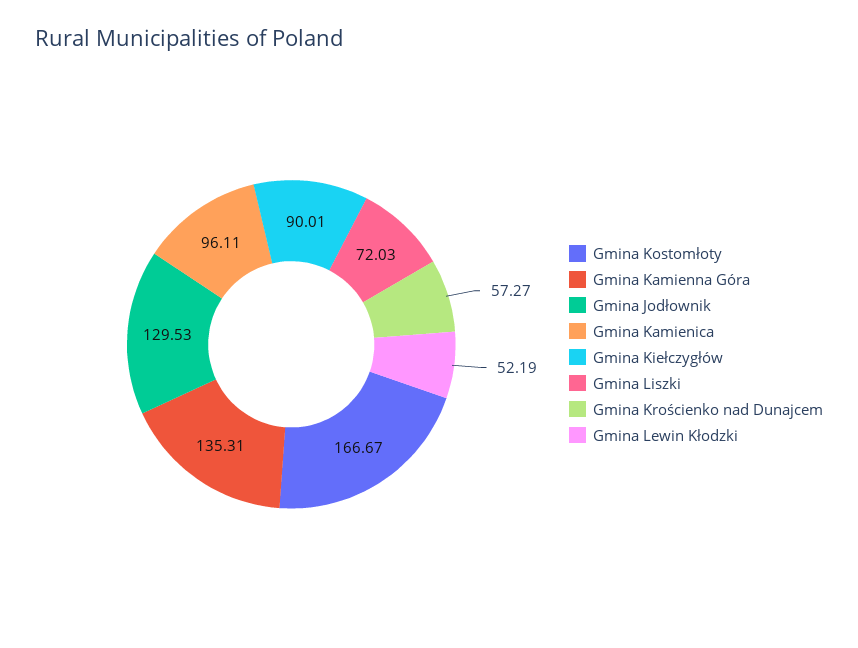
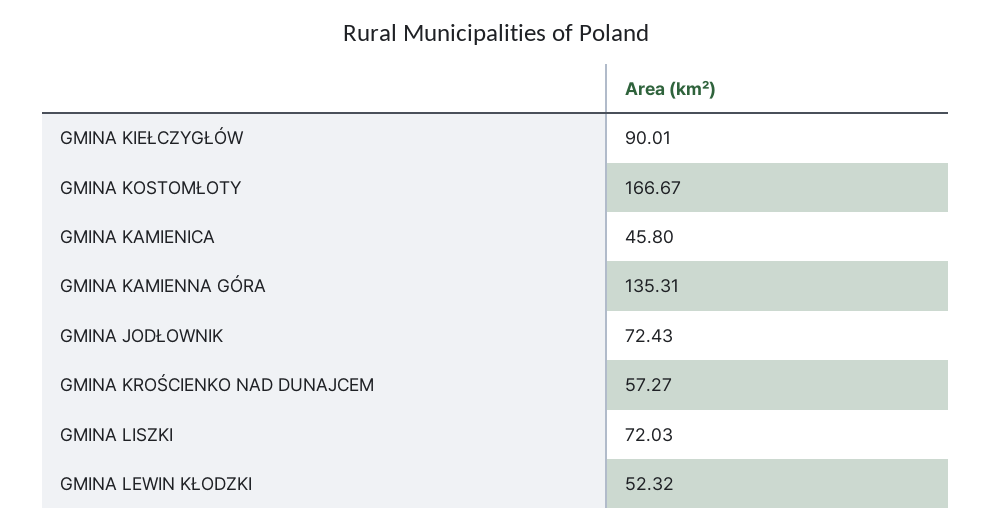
Gmina Jodłownik: 129.53 -> 72.43
Gmina Kamienica: 96.11 -> 45.8
Gmina Lewin Kłodzki: 52.19 -> 52.32

